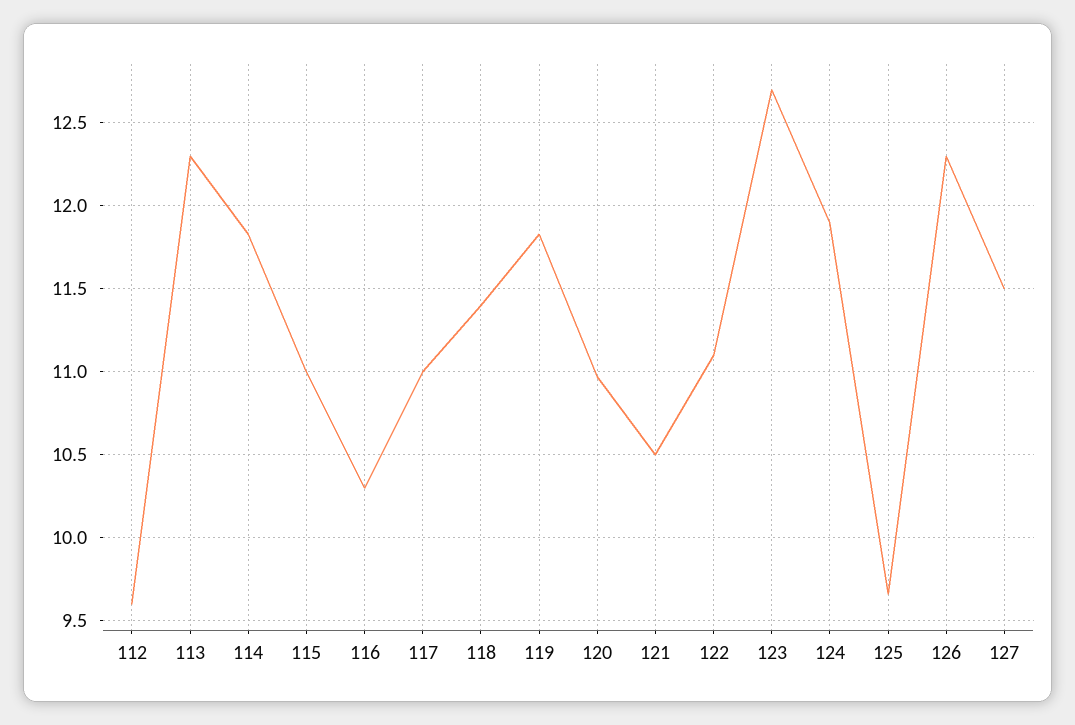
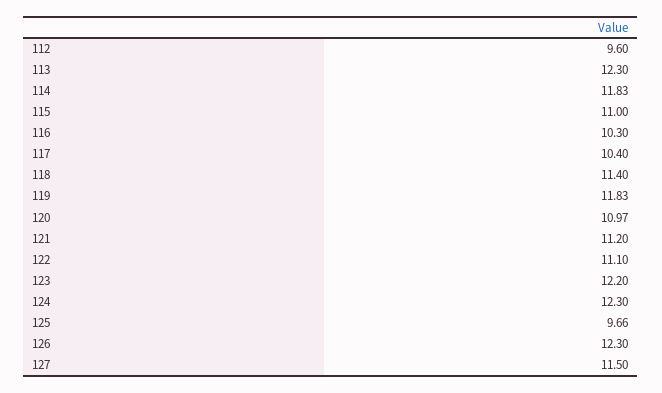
117: 11 -> 10.4
121: 10.5 -> 11.2
123: 12.7 -> 12.2
124: 11.9 -> 12.3

